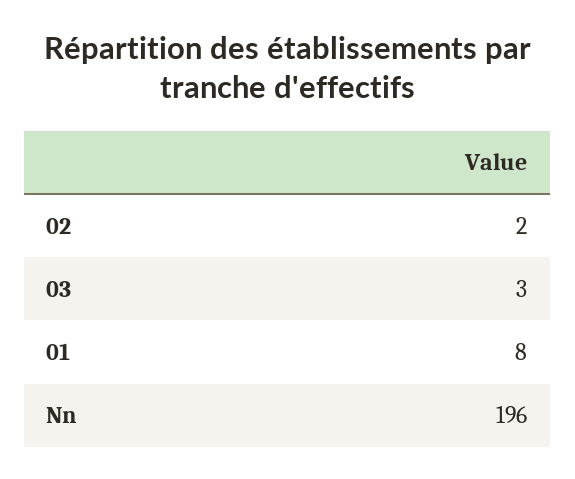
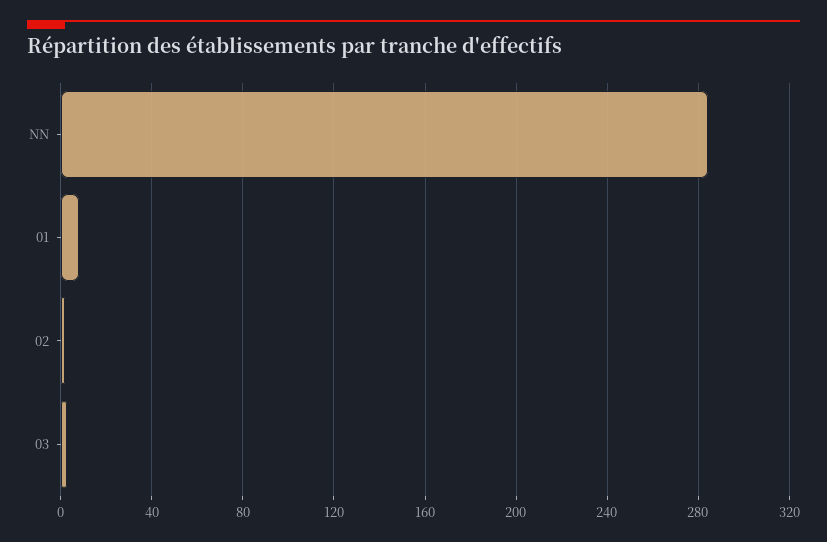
Nn: 196 -> 285

